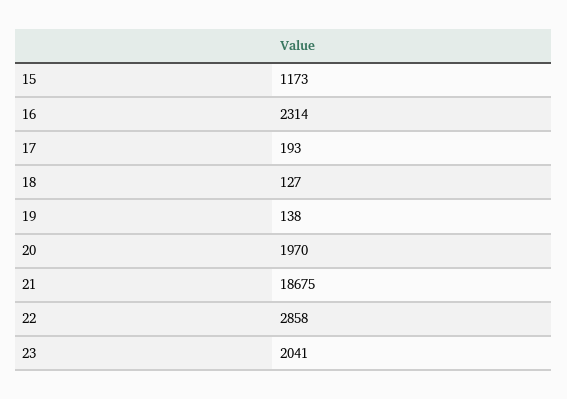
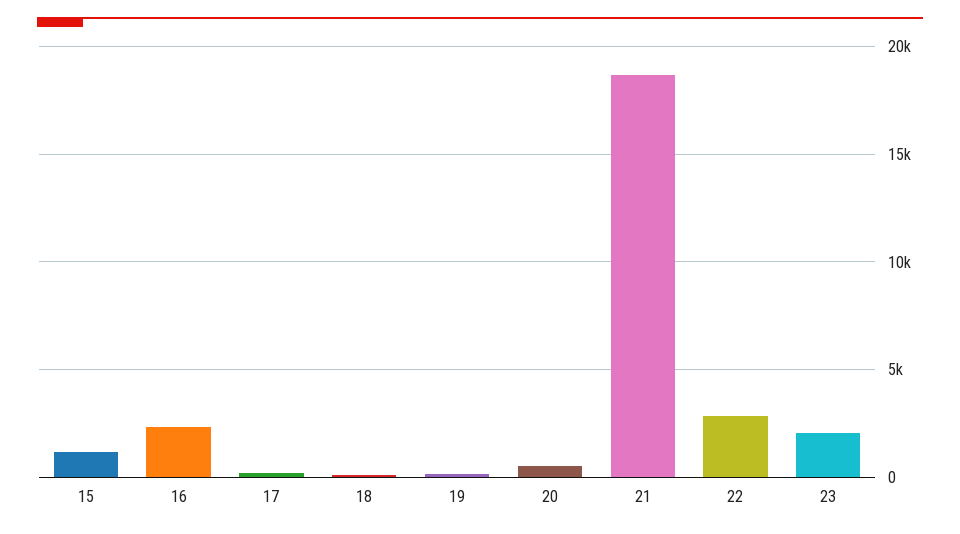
20: 1970 -> 500

